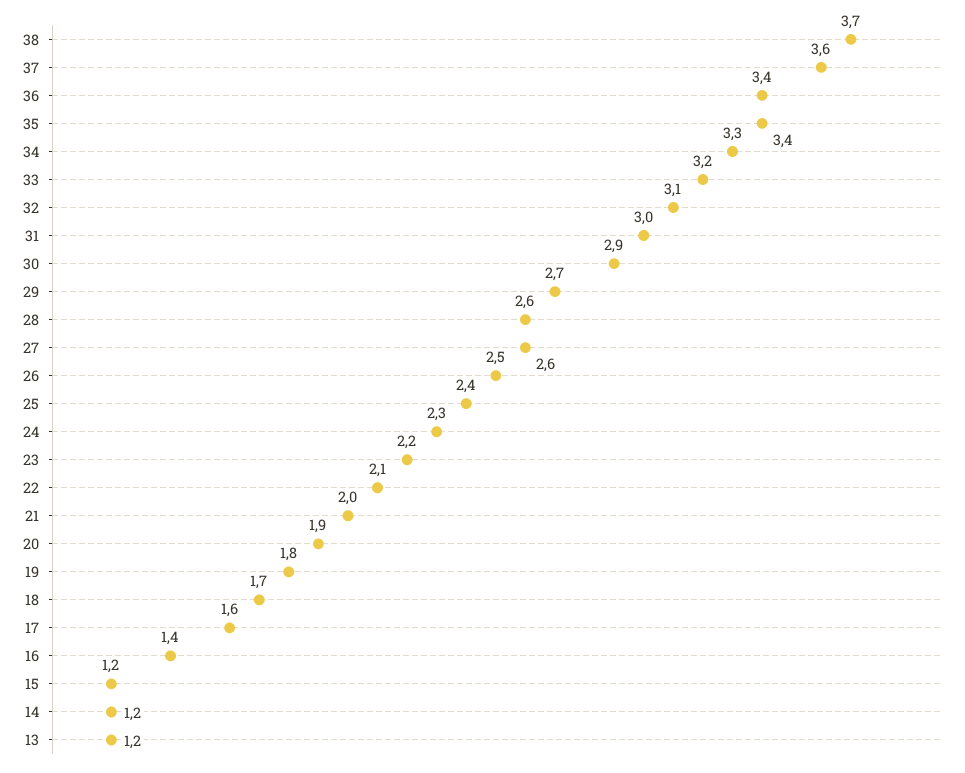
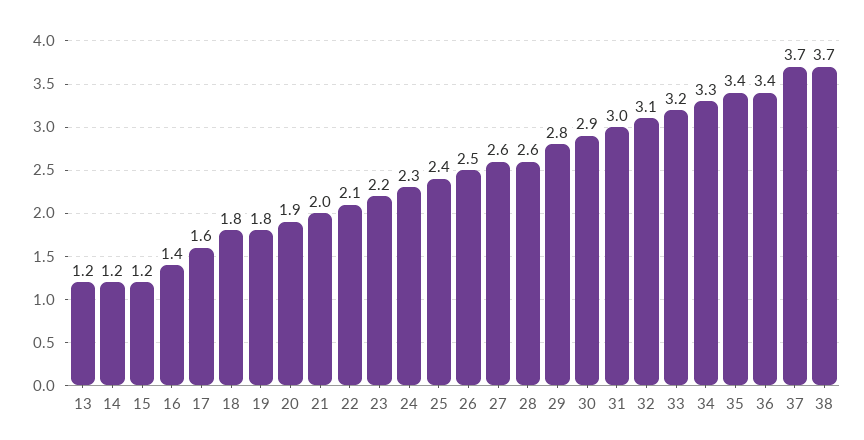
37: 3.6 -> 3.7
29: 2.7 -> 2.8
18: 1.7 -> 1.8

